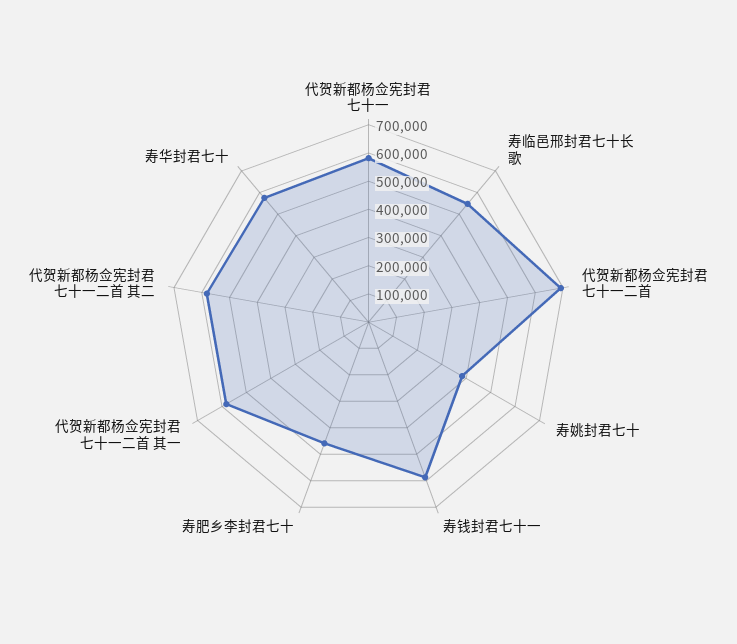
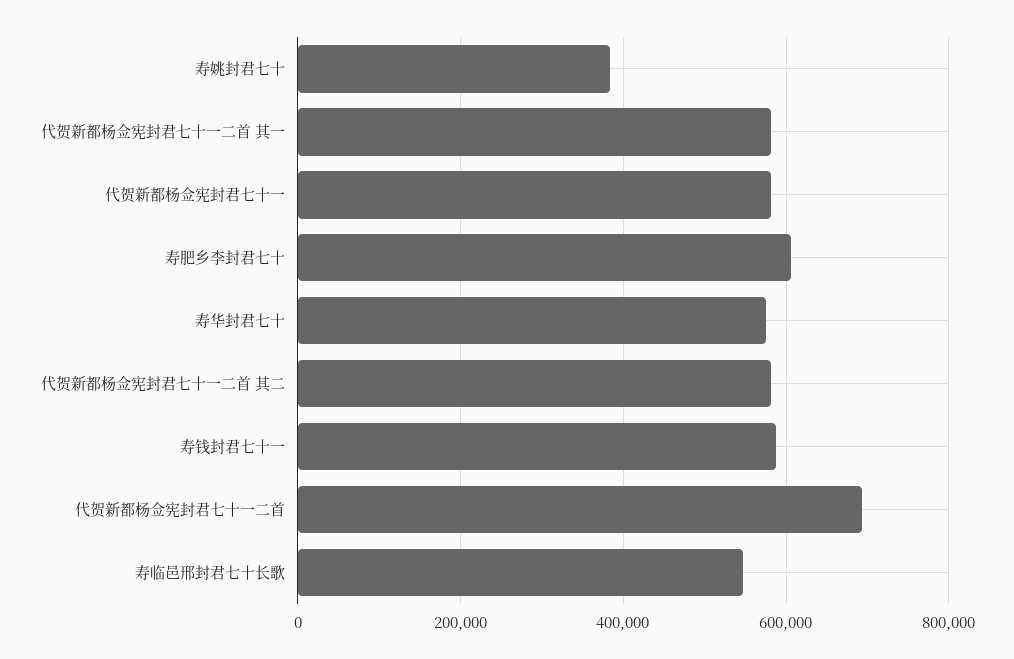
寿肥乡李封君七十: 450000 -> 600000

